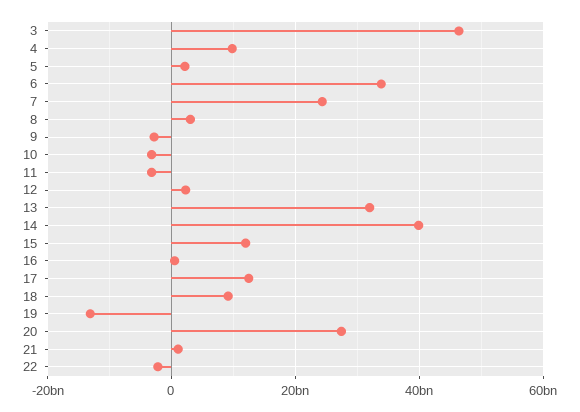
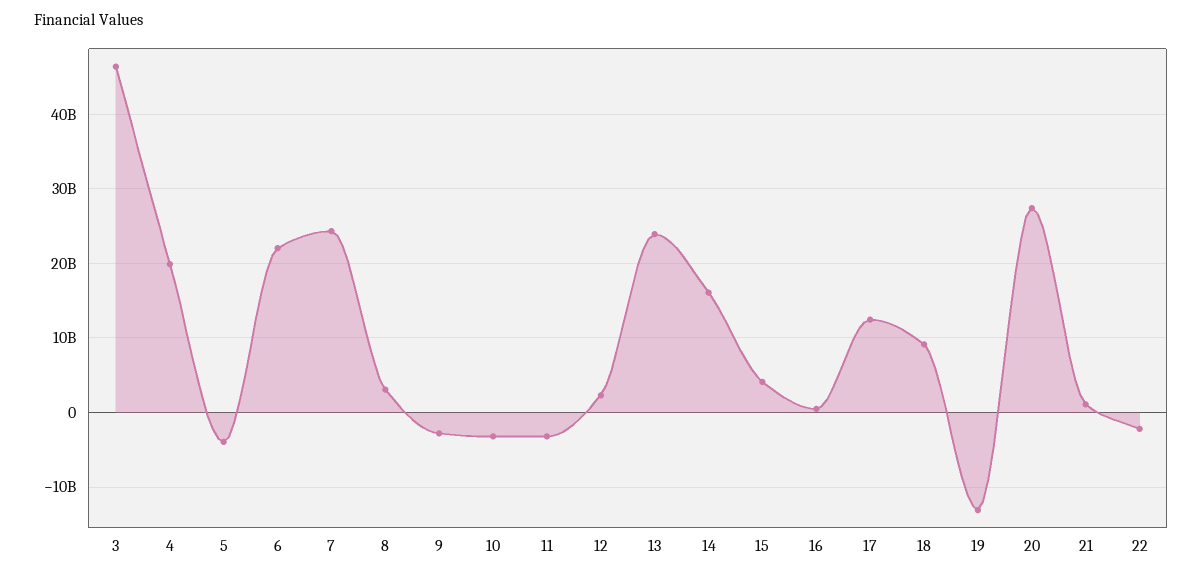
4: 10000000000 -> 20000000000
5: 2000000000 -> -4000000000
6: 34000000000 -> 22000000000
13: 32000000000 -> 24000000000
14: 40000000000 -> 16000000000
15: 12000000000 -> 4000000000

